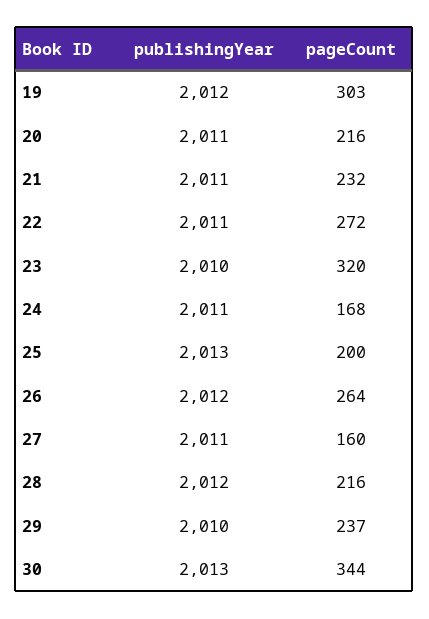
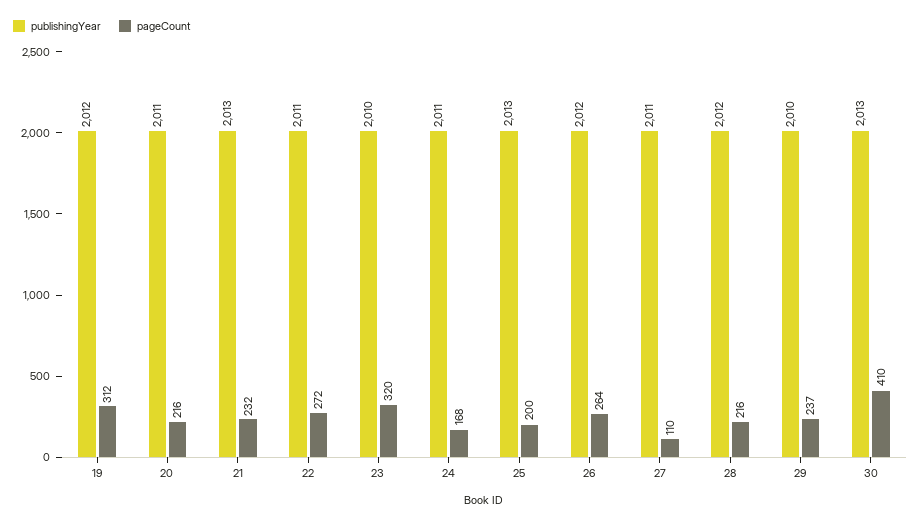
pageCount, 19: 303 -> 312
publishingYear, 21: 2011 -> 2013
pageCount, 27: 160 -> 110
pageCount, 30: 344 -> 410

